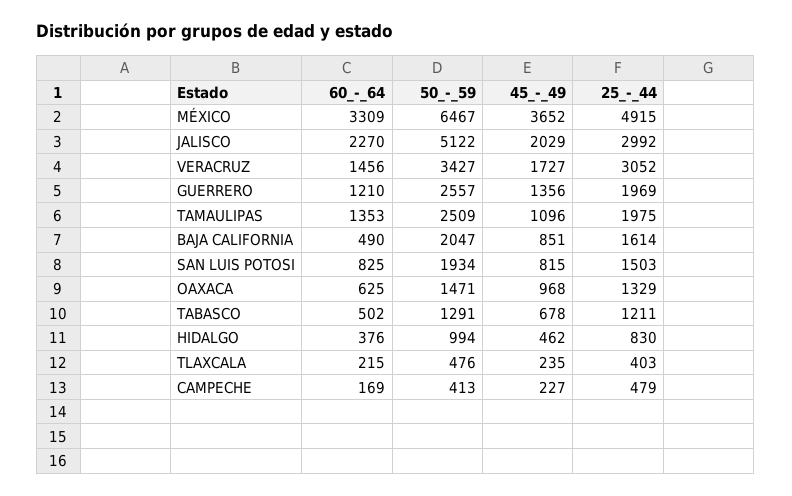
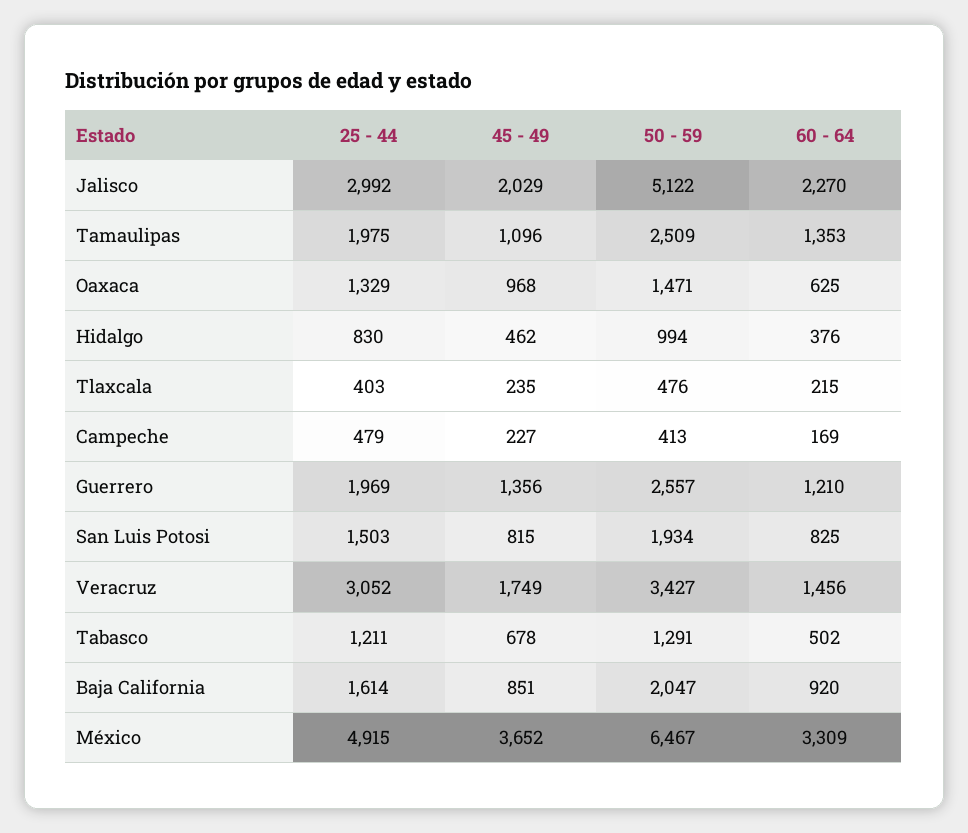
45_-_49, VERACRUZ: 1727 -> 1749
60_-_64, BAJA CALIFORNIA: 490 -> 920

